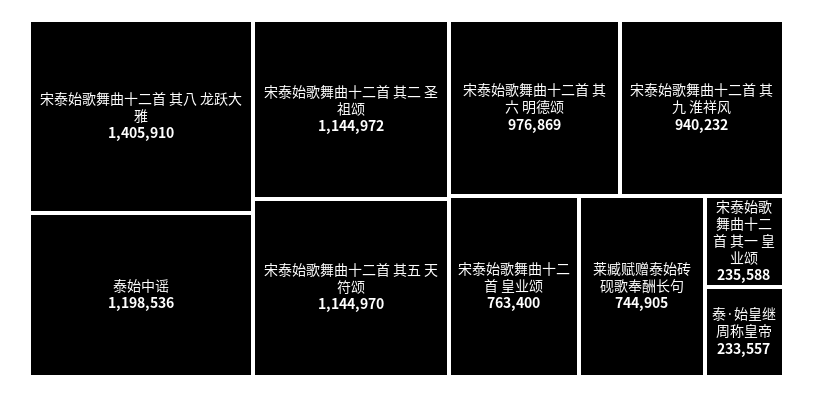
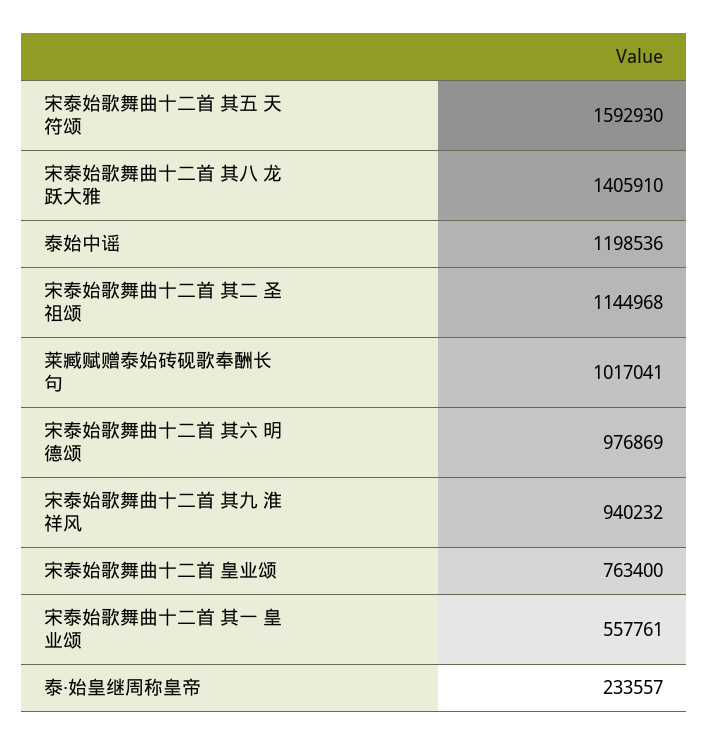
宋泰始歌舞曲十二首 其二 圣祖颂: 1144972 -> 1144968
宋泰始歌舞曲十二首 其五 天符颂: 1144970 -> 1592930
莱臧赋赠泰始砖砚歌奉酬长句: 744905 -> 1017041
宋泰始歌舞曲十二首 其一 皇业颂: 235588 -> 557761

